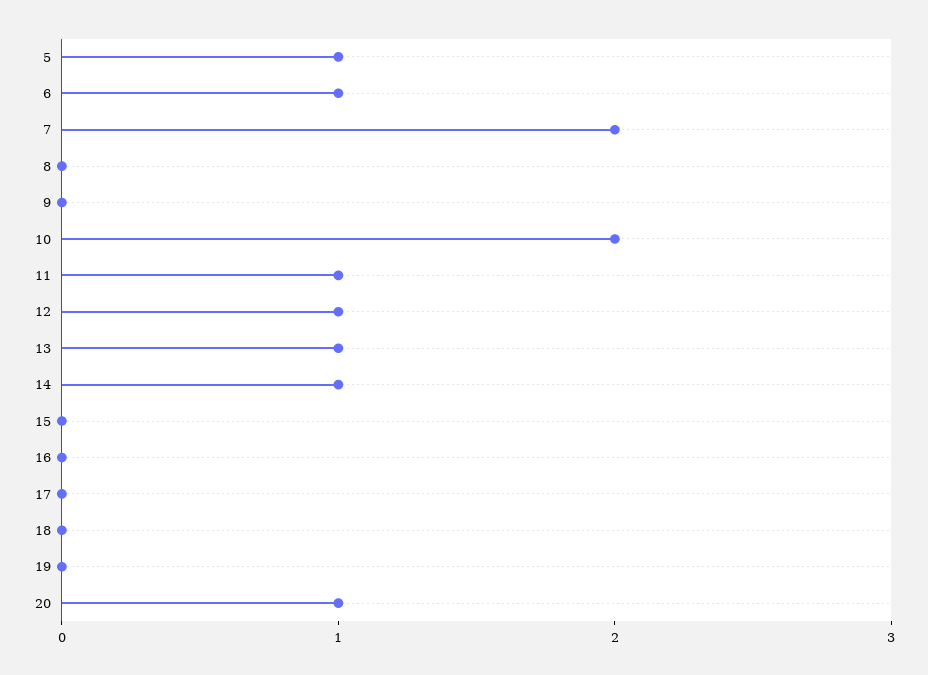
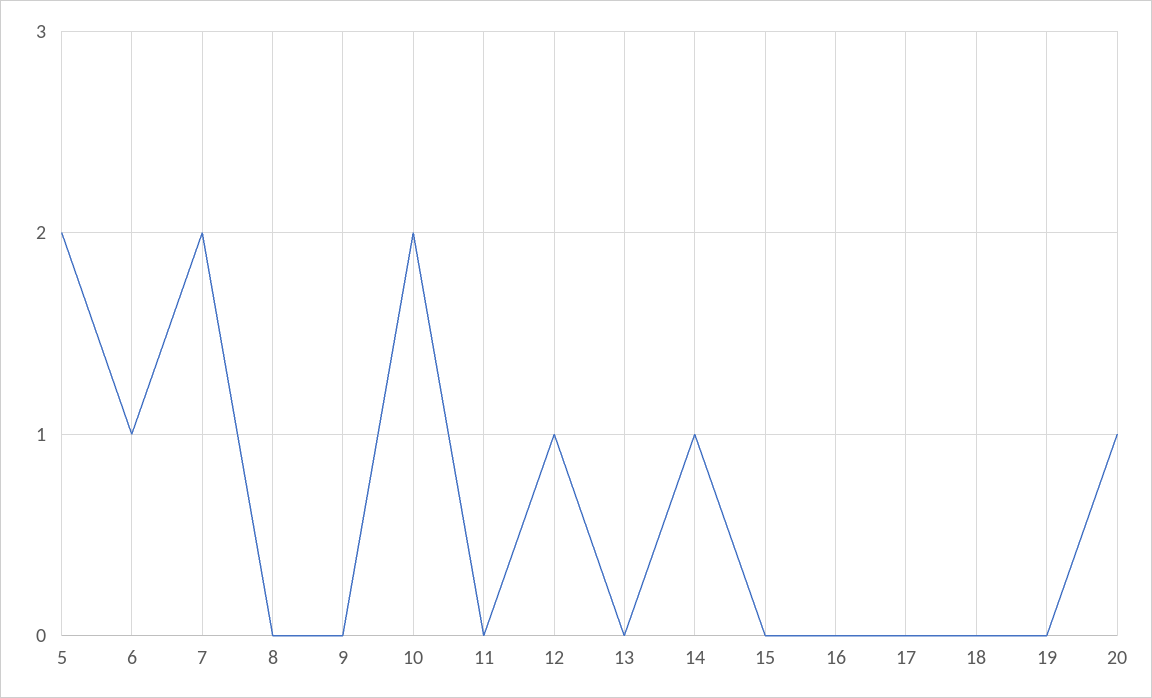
5: 1 -> 2
11: 1 -> 0
13: 1 -> 0

